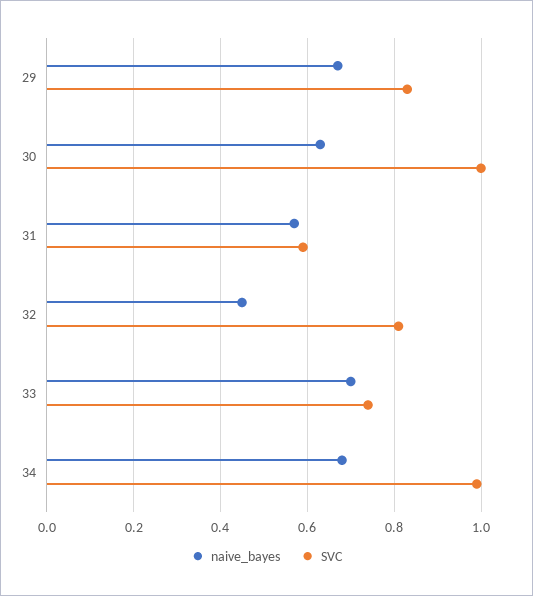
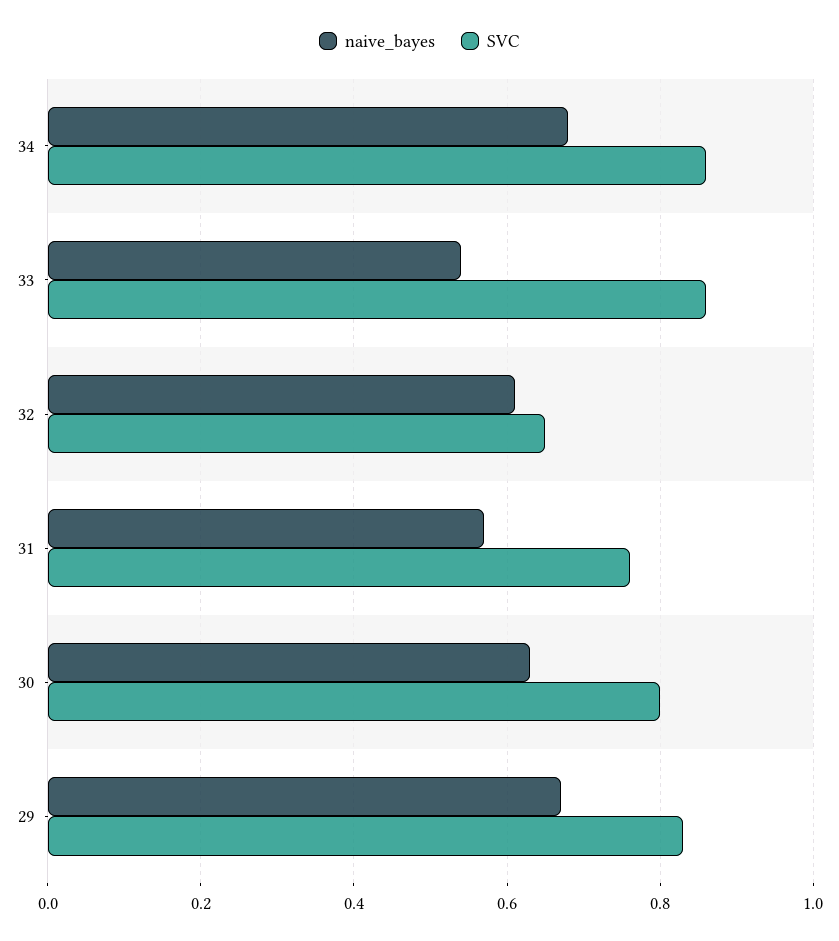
SVC, 30: 1 -> 0.8
SVC, 31: 0.6 -> 0.75
naive_bayes, 32: 0.45 -> 0.6
SVC, 32: 0.8 -> 0.65
naive_bayes, 33: 0.7 -> 0.55
SVC, 33: 0.75 -> 0.85
SVC, 34: 1 -> 0.85

